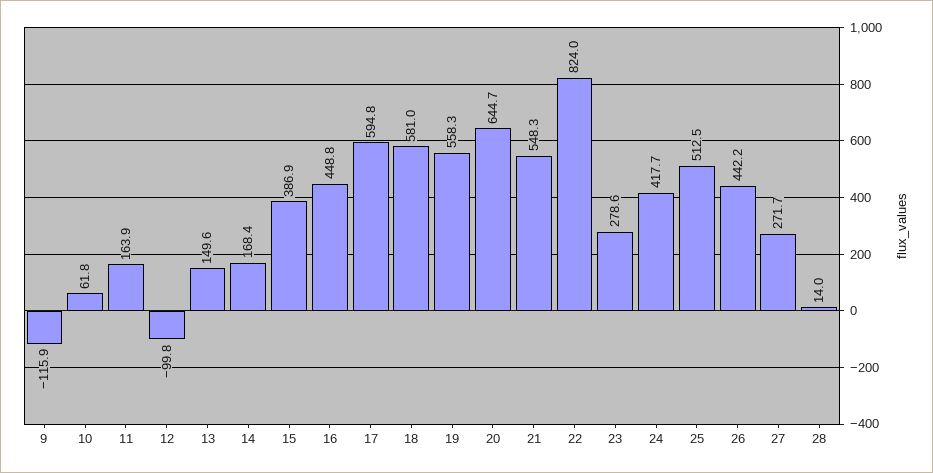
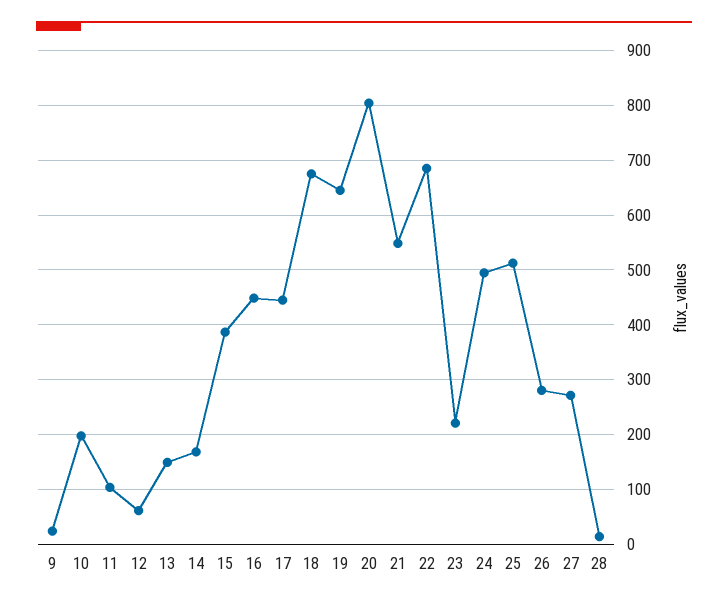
9: -115.9 -> 20
10: 61.8 -> 200
11: 163.9 -> 100
12: -99.8 -> 60
17: 594.8 -> 440
18: 581 -> 680
19: 558.3 -> 640
20: 644.7 -> 800
22: 824 -> 680
23: 278.6 -> 220
24: 417.7 -> 500
26: 442.2 -> 280

